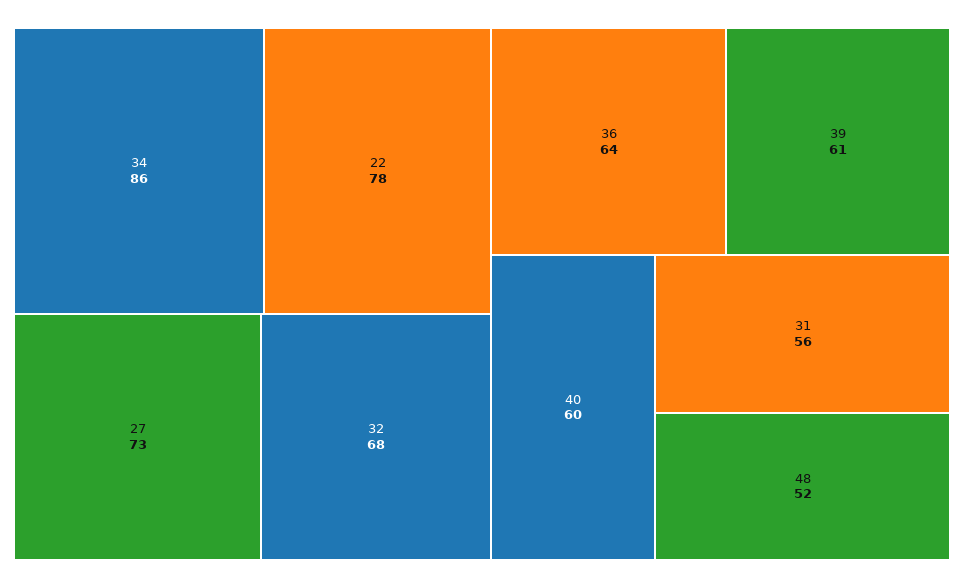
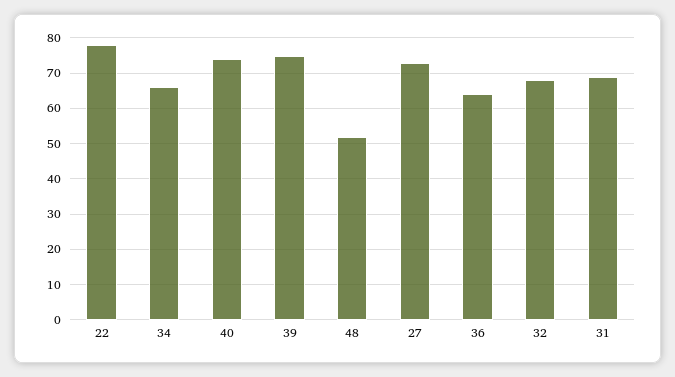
34: 86 -> 65
39: 61 -> 75
40: 60 -> 75
31: 56 -> 70

